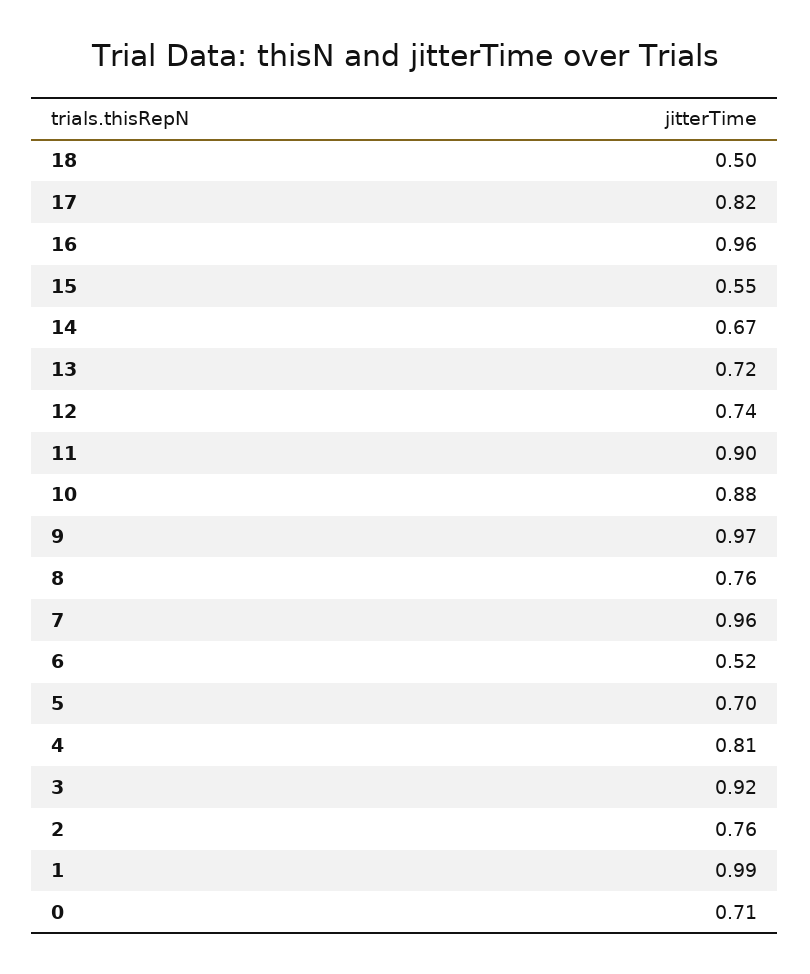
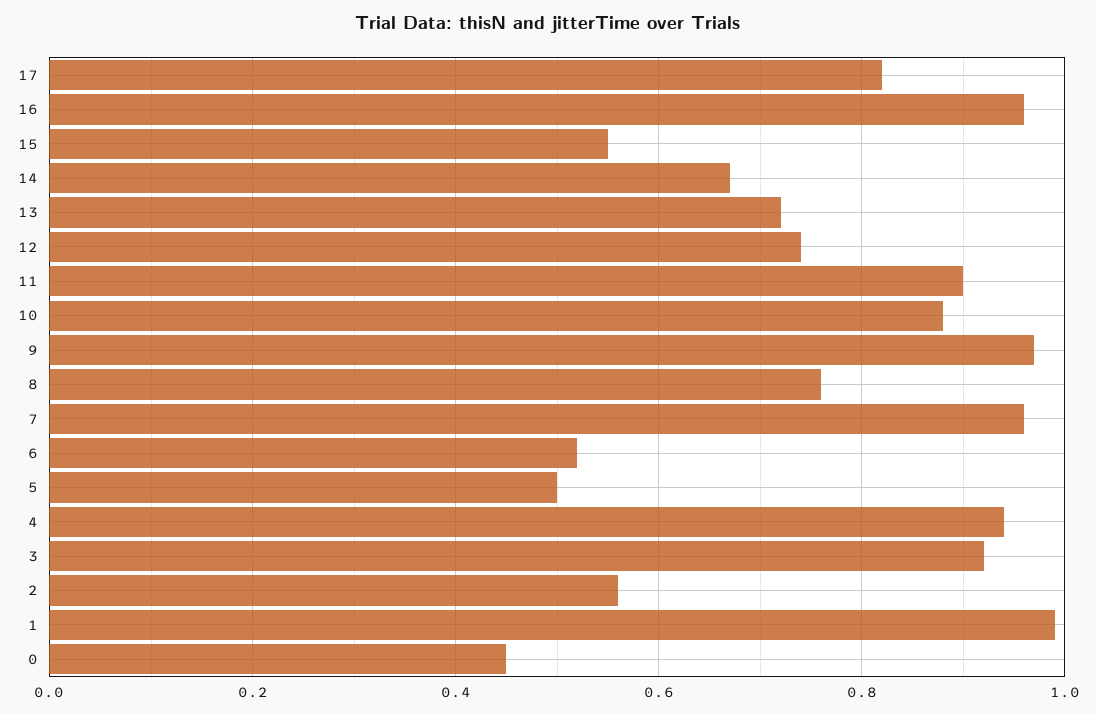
18: 0.5 -> none
5: 0.7 -> 0.5
4: 0.81 -> 0.95
2: 0.76 -> 0.55
0: 0.71 -> 0.45

